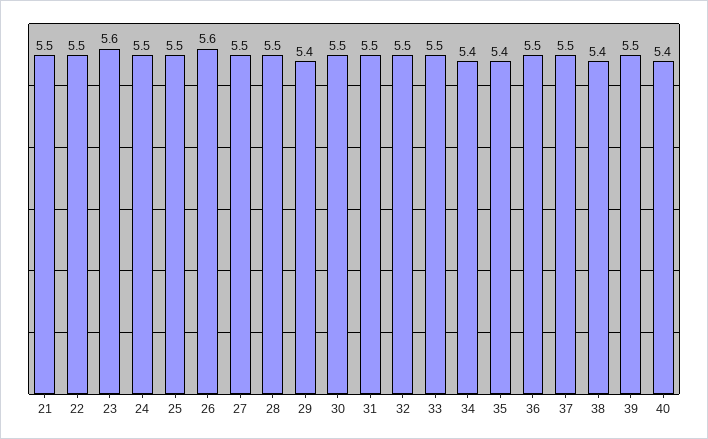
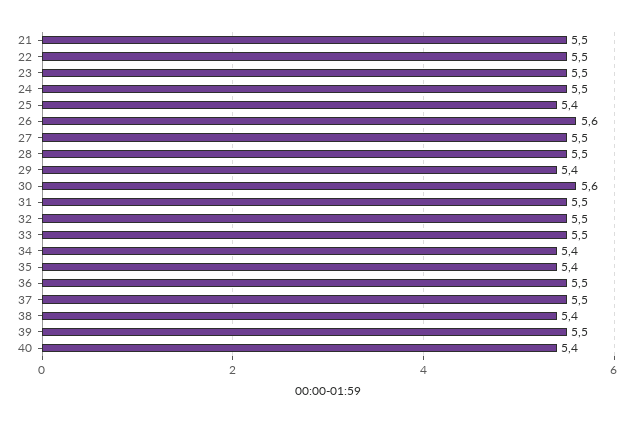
23: 5.6 -> 5.5
25: 5.5 -> 5.4
30: 5.5 -> 5.6

